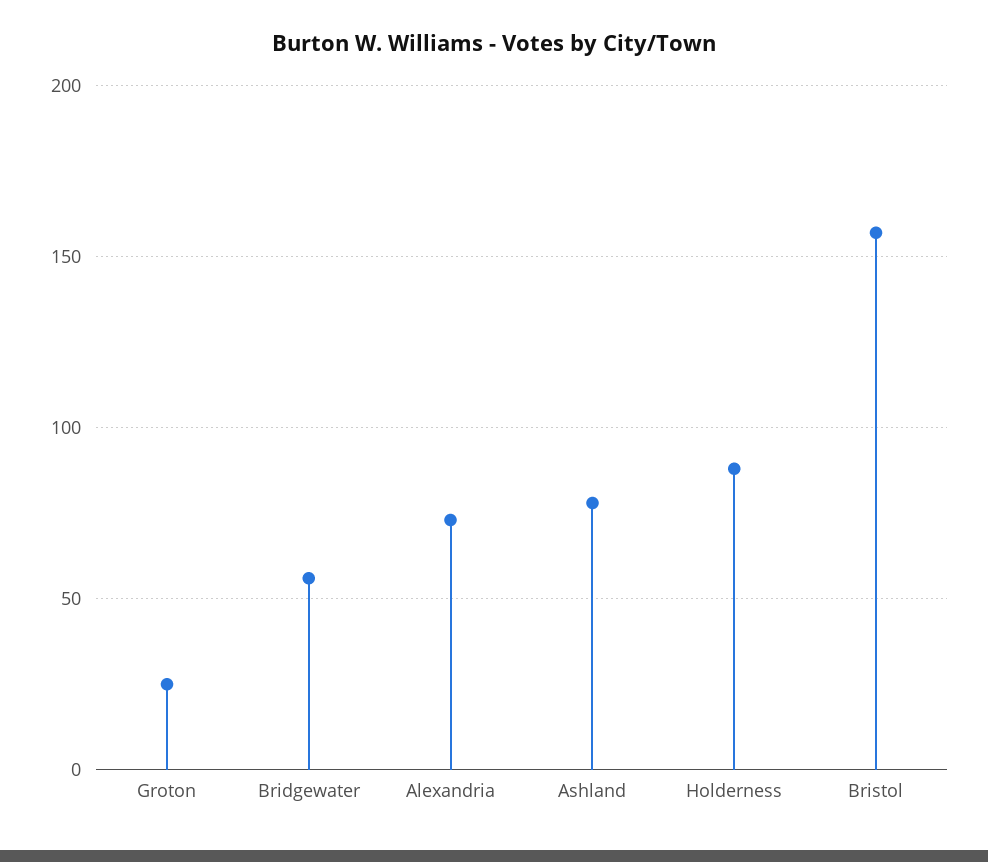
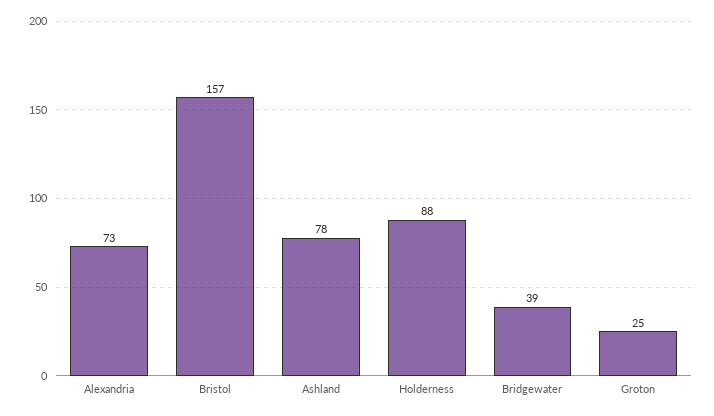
Bridgewater: 55 -> 39

